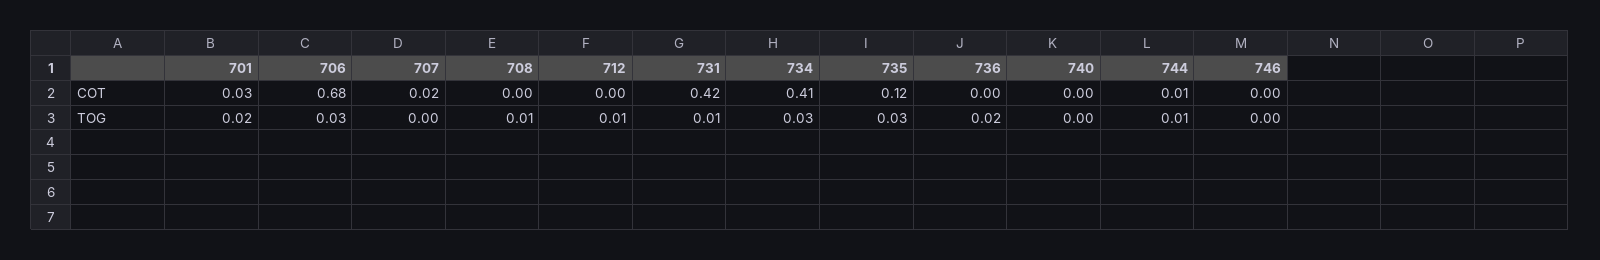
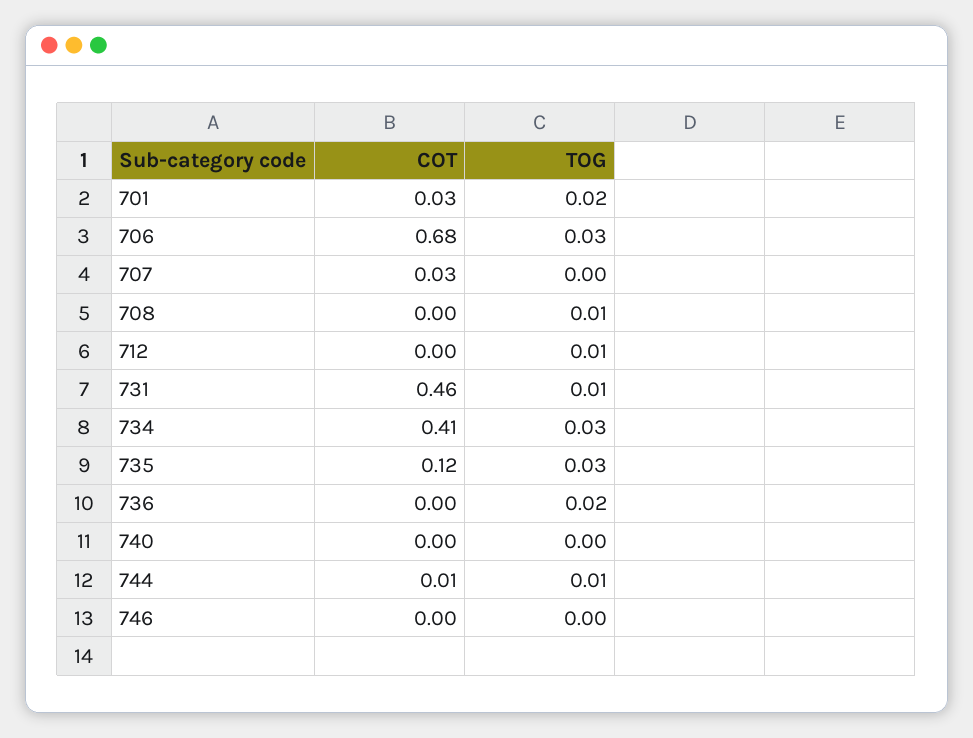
707, COT: 0.02 -> 0.03
731, COT: 0.42 -> 0.46

